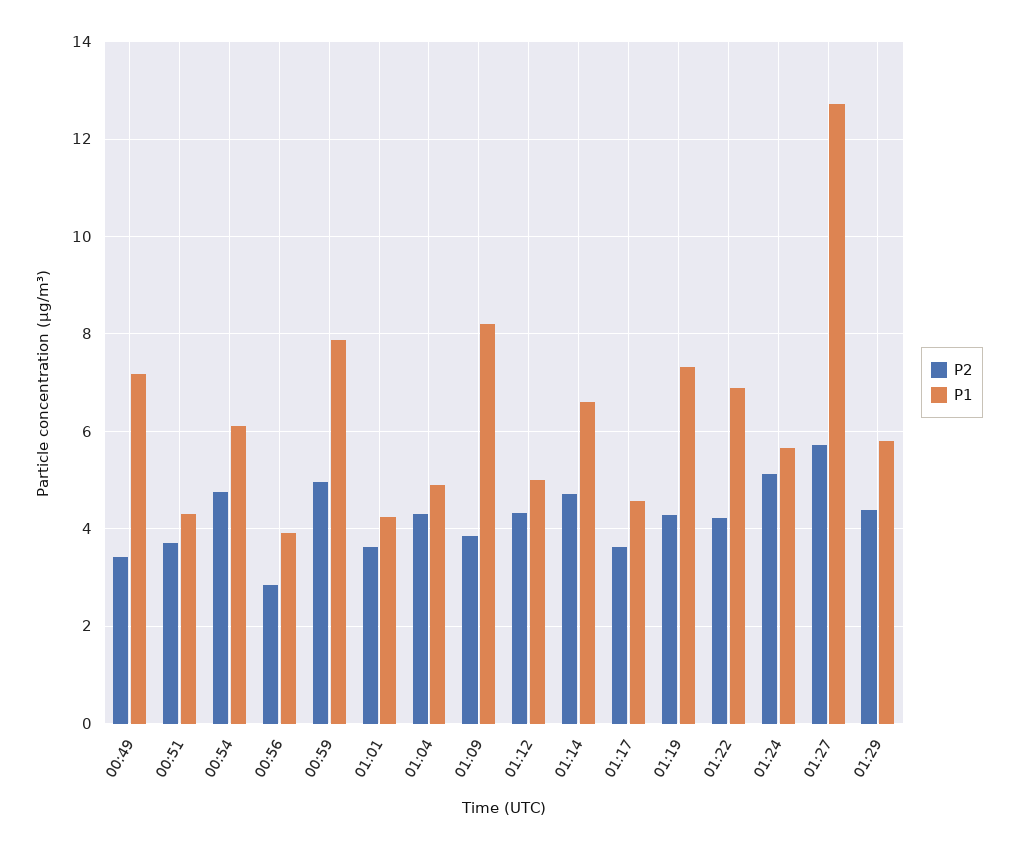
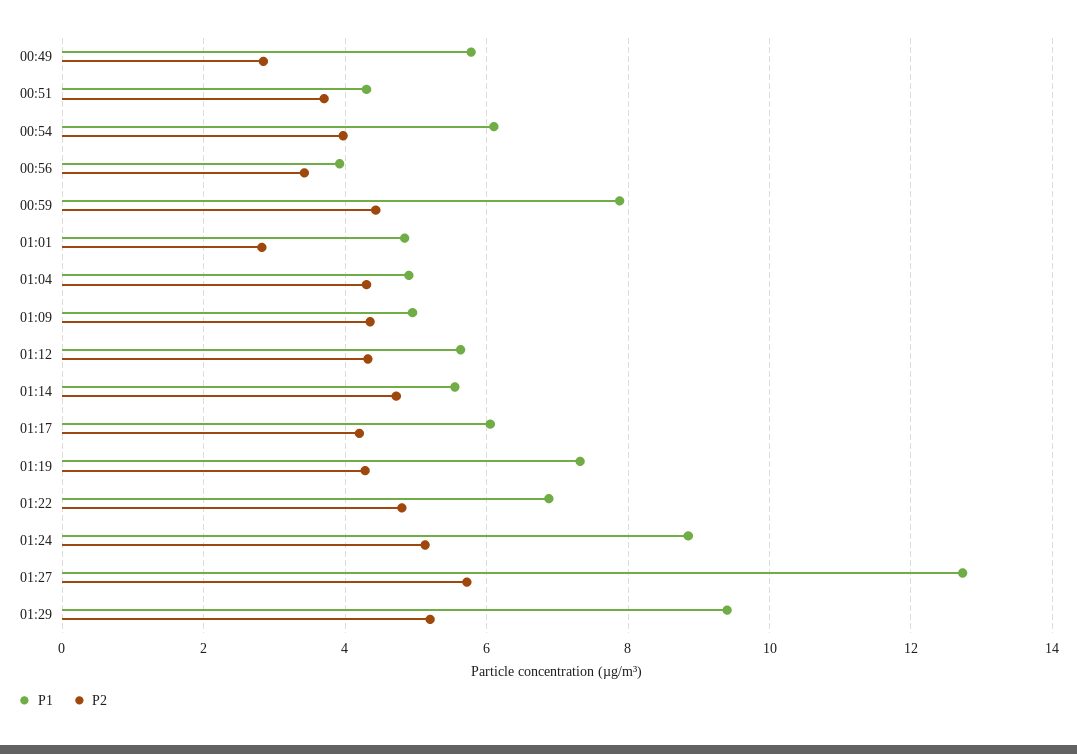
P2, 00:49: 3.4 -> 2.8
P1, 00:49: 7.2 -> 5.8
P2, 00:54: 4.8 -> 4
P2, 00:56: 2.8 -> 3.4
P2, 00:59: 5 -> 4.4
P2, 01:01: 3.6 -> 2.8
P1, 01:01: 4.2 -> 4.8
P2, 01:09: 3.8 -> 4.4
P1, 01:09: 8.2 -> 5
P1, 01:12: 5 -> 5.6
P1, 01:14: 6.6 -> 5.6
P2, 01:17: 3.6 -> 4.2
P1, 01:17: 4.6 -> 6
P2, 01:22: 4.2 -> 4.8
P1, 01:24: 5.6 -> 8.8
P2, 01:29: 4.4 -> 5.2
P1, 01:29: 5.8 -> 9.4

